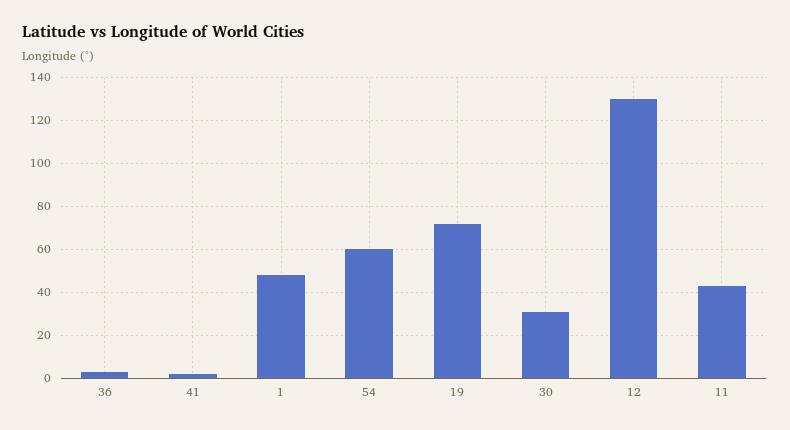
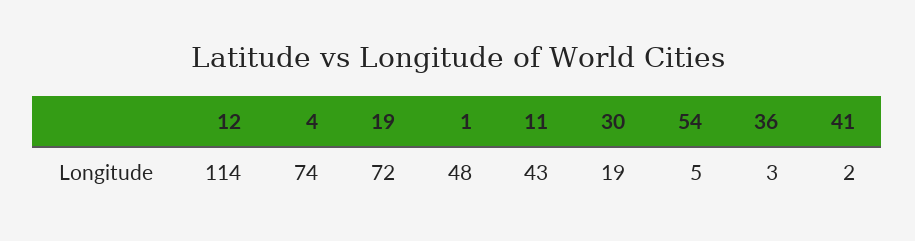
54: 60 -> 5
30: 30 -> 19
12: 130 -> 114
4: none -> 74

